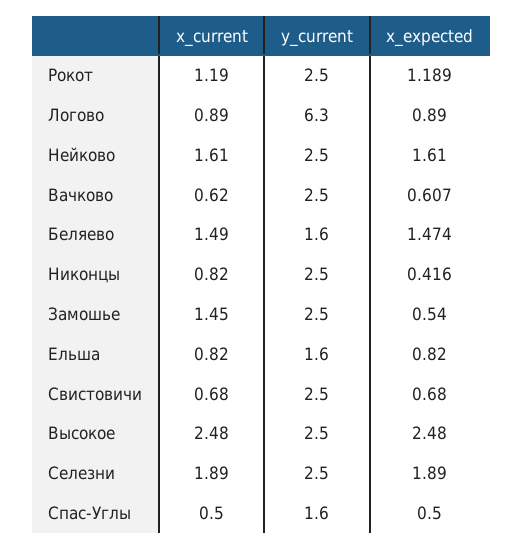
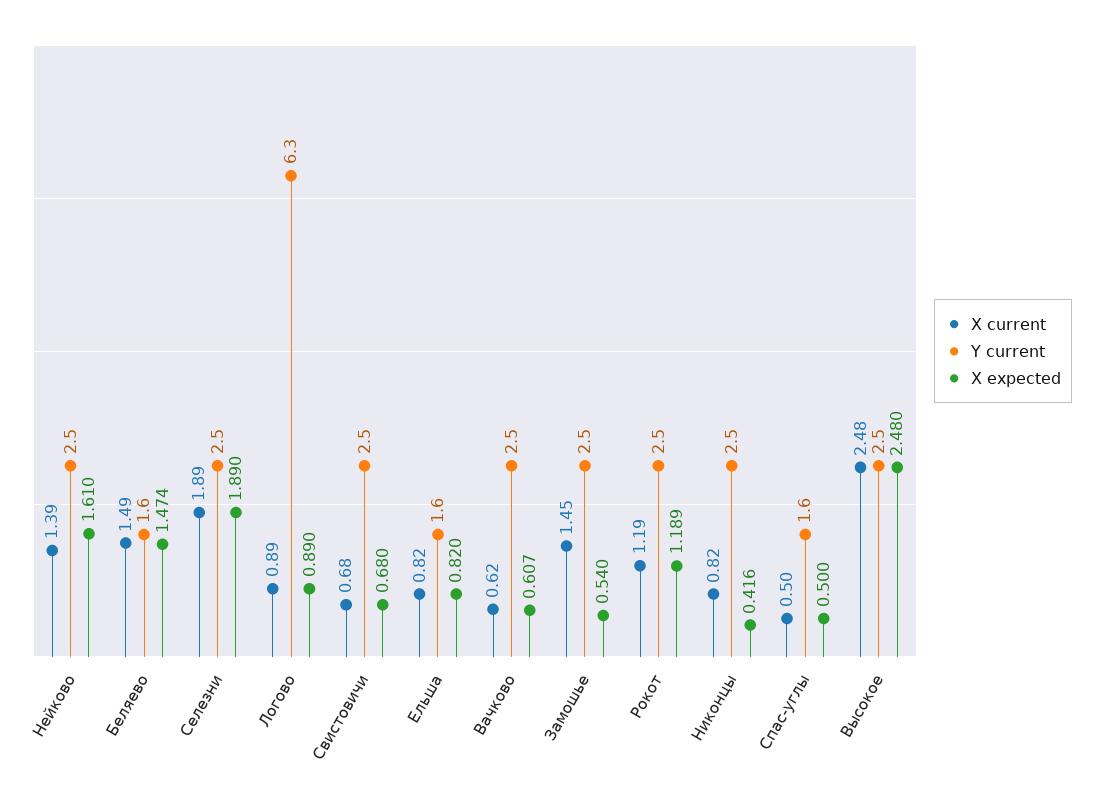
x_current, Нейково: 1.61 -> 1.39

